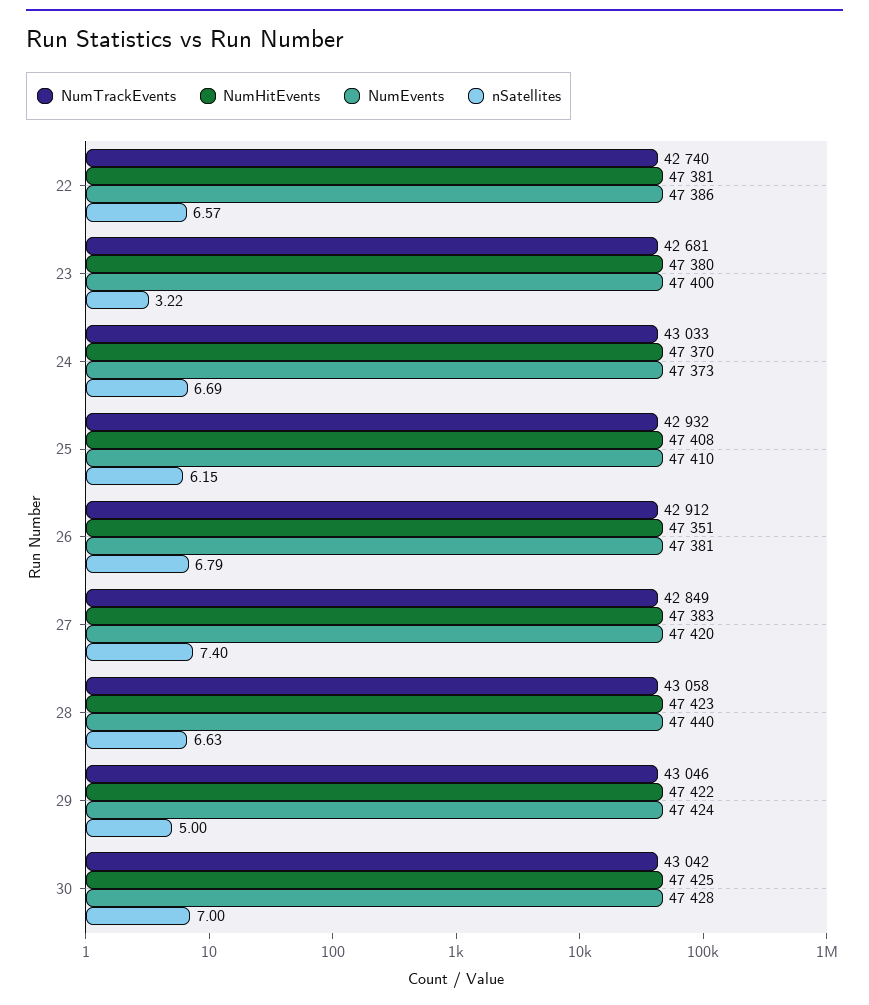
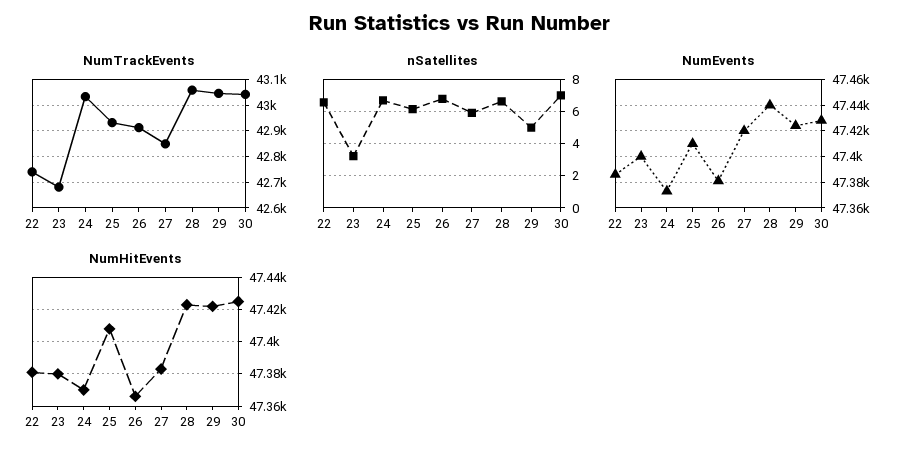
NumHitEvents, 26: 47351 -> 47365
nSatellites, 27: 7.4 -> 6

